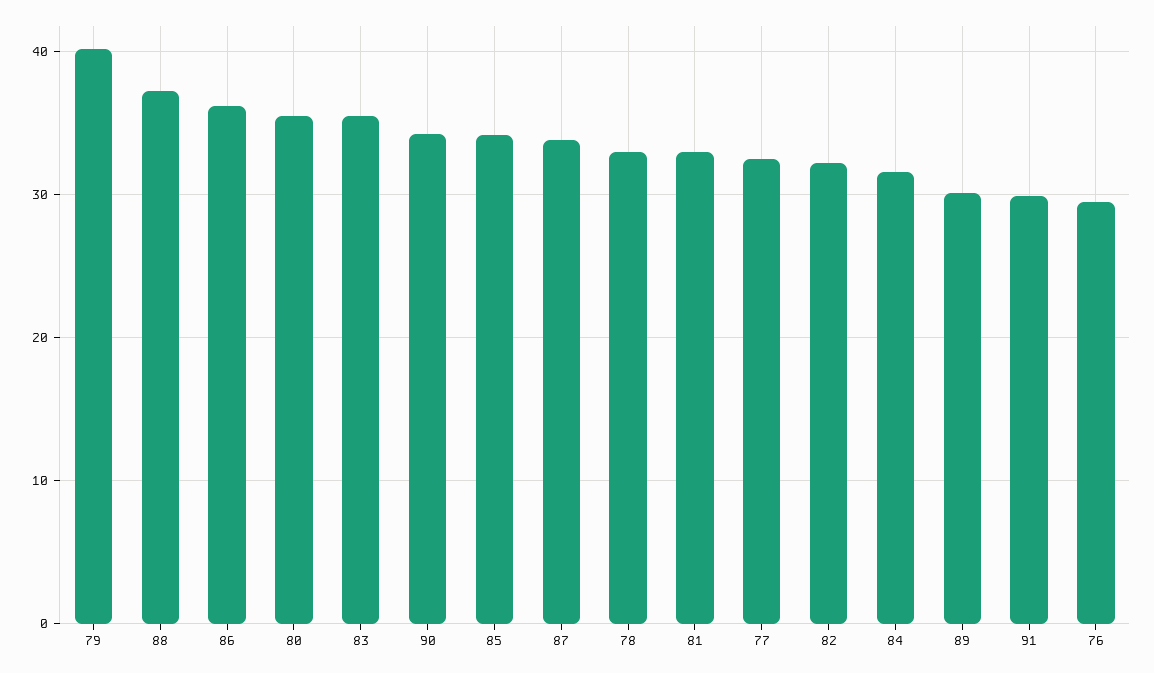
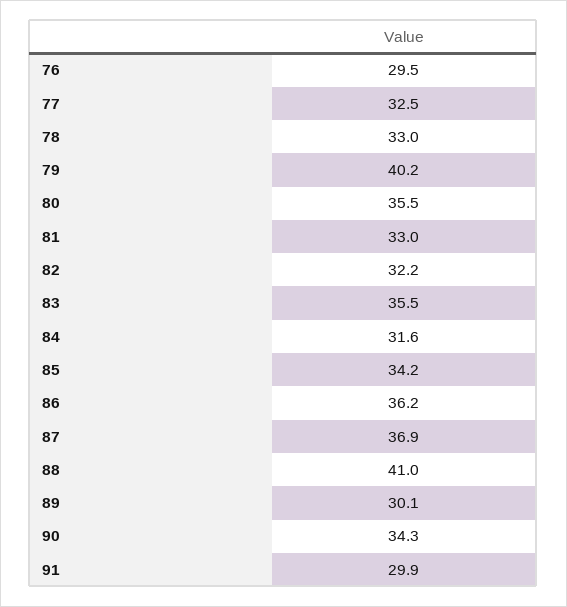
88: 37 -> 41
87: 34 -> 36.9

